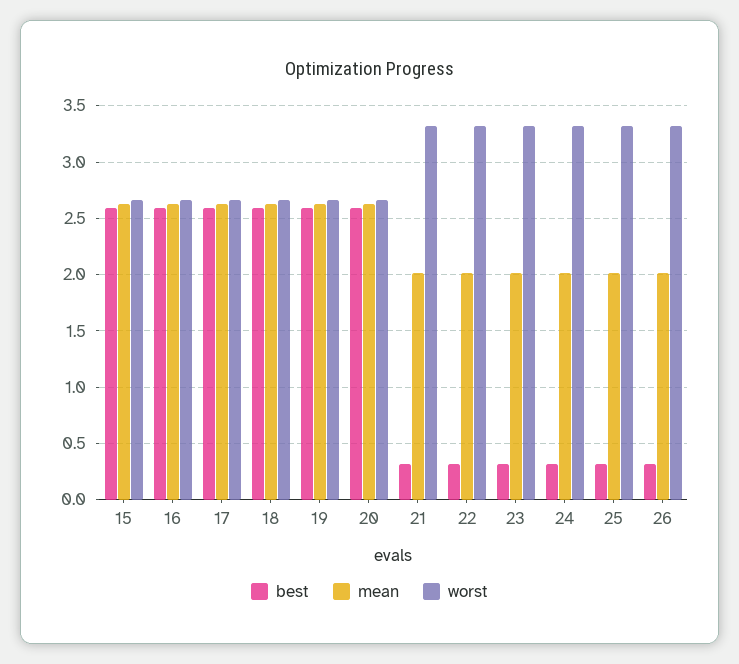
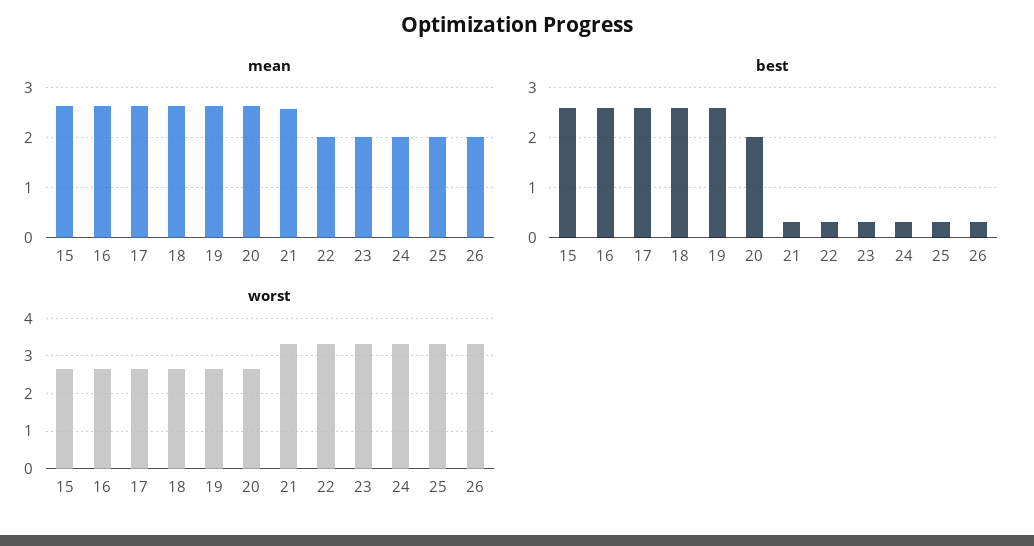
best, 20: 2.6 -> 2
mean, 21: 2 -> 2.6

